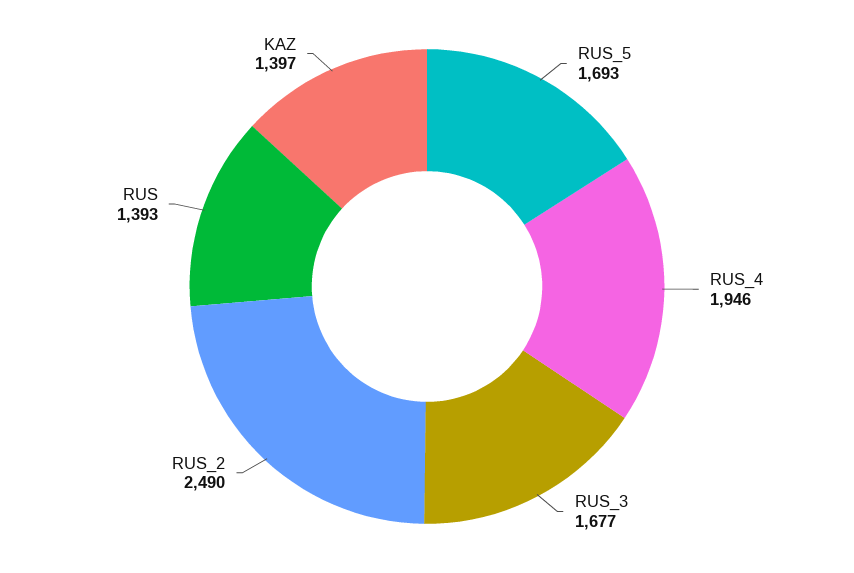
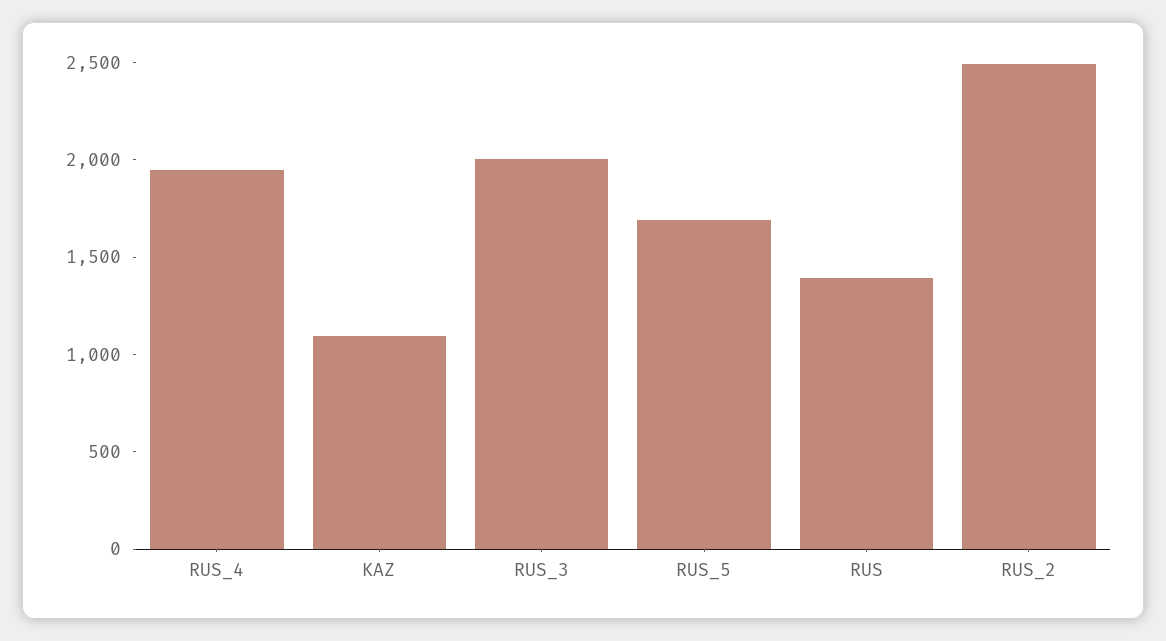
RUS_3: 1677 -> 2000
KAZ: 1397 -> 1100

